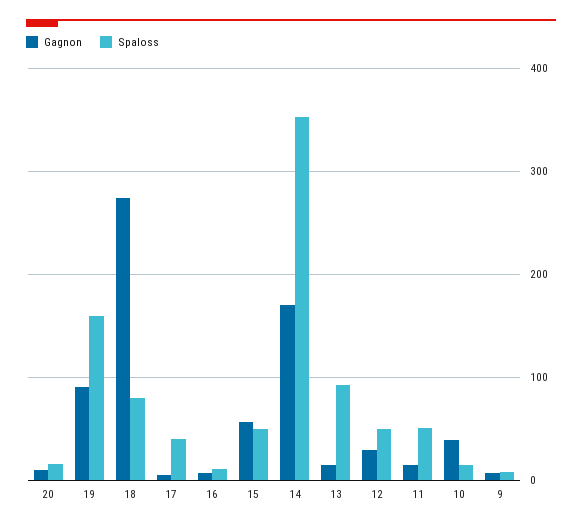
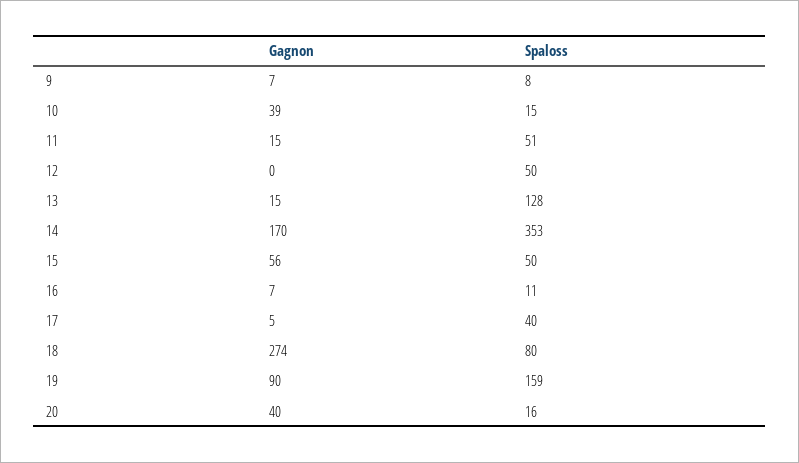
Gagnon, 20: 10 -> 40
Spaloss, 13: 90 -> 128
Gagnon, 12: 30 -> 0

